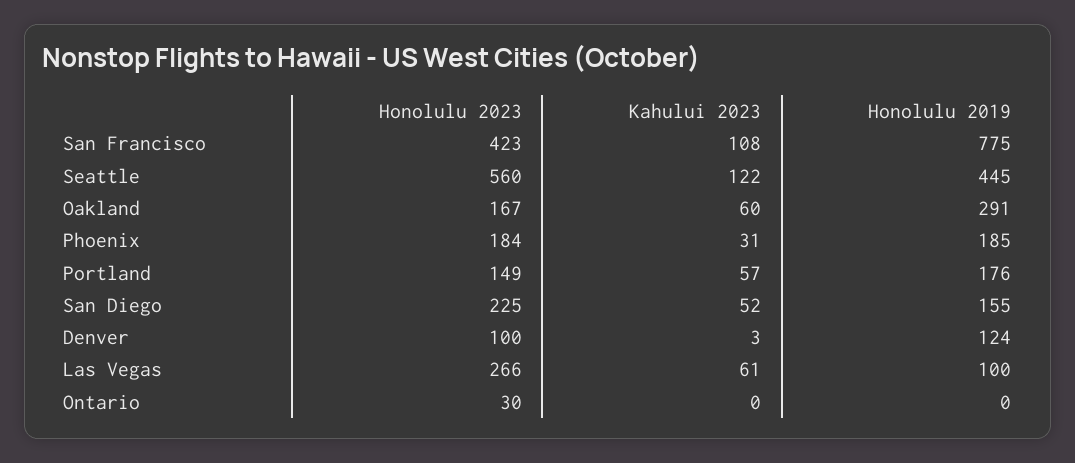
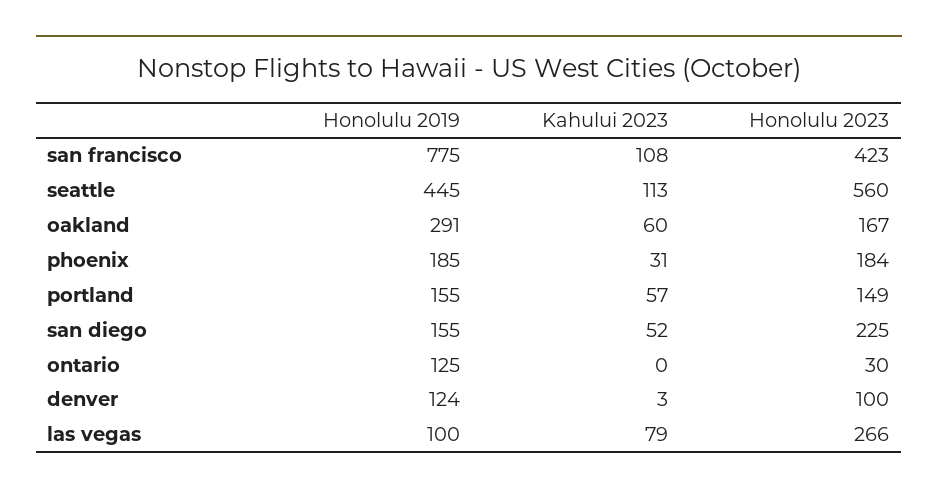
Kahului 2023, Seattle: 122 -> 113
Honolulu 2019, Portland: 176 -> 155
Kahului 2023, Las Vegas: 61 -> 79
Honolulu 2019, Ontario: 0 -> 125

